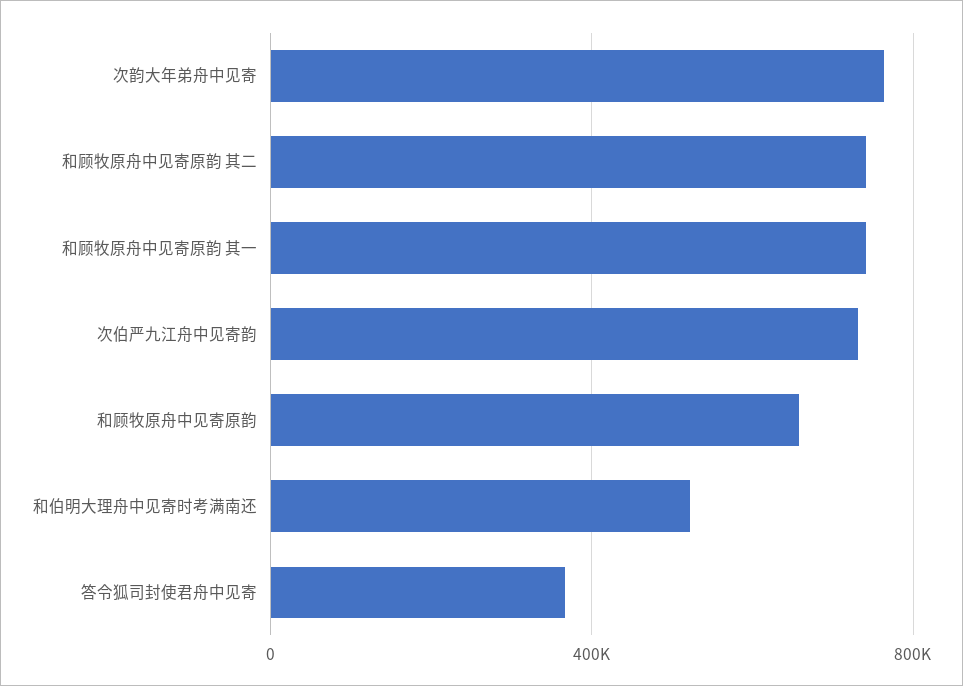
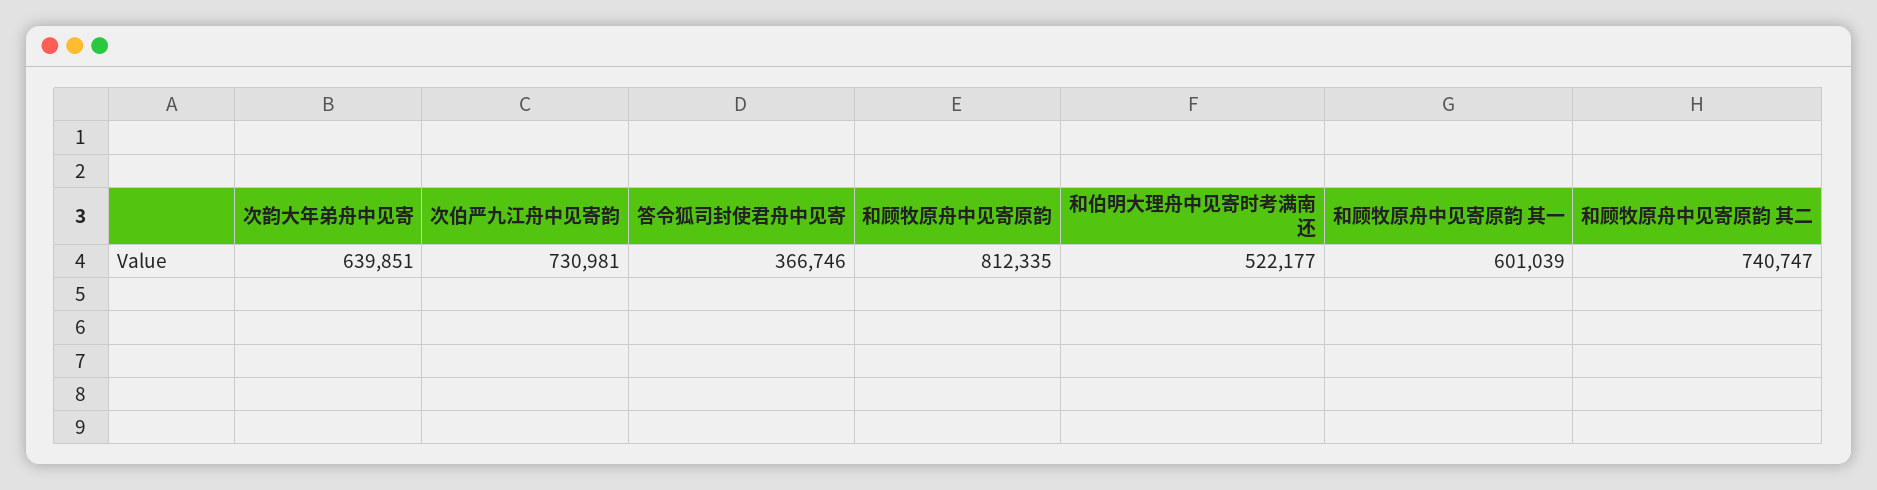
次韵大年弟舟中见寄: 750000 -> 639851
和顾牧原舟中见寄原韵 其一: 750000 -> 601039
和顾牧原舟中见寄原韵: 650000 -> 812335

